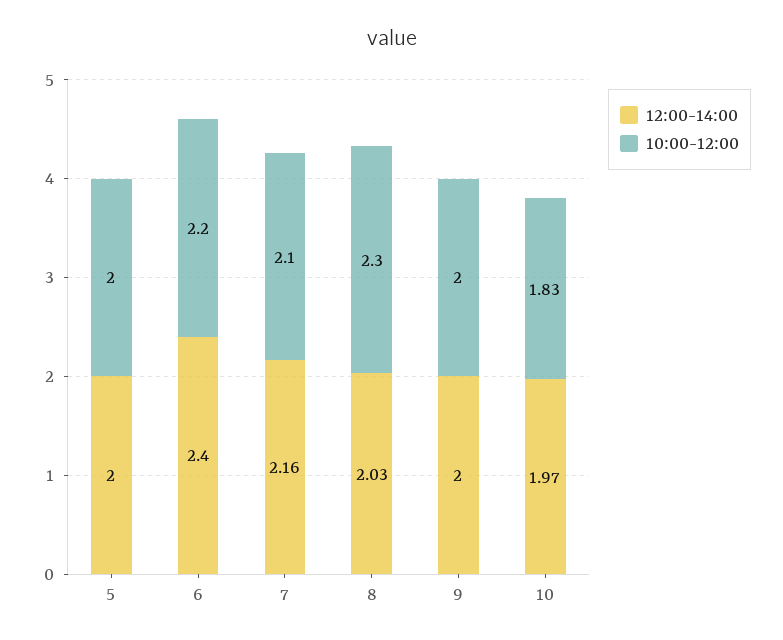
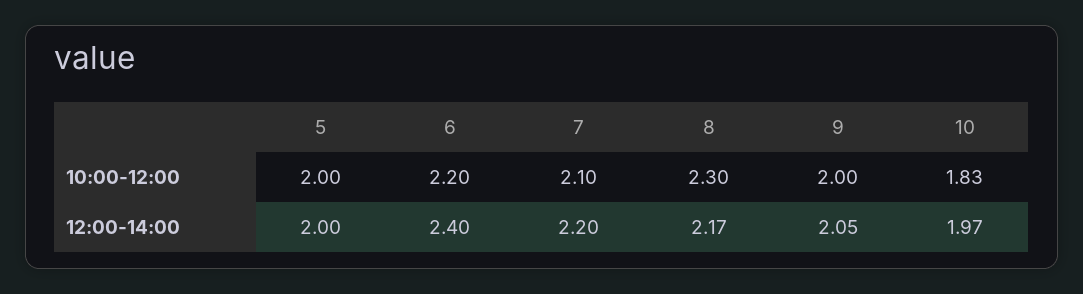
12:00-14:00, 7: 2.16 -> 2.2
12:00-14:00, 8: 2.03 -> 2.17
12:00-14:00, 9: 2 -> 2.05

